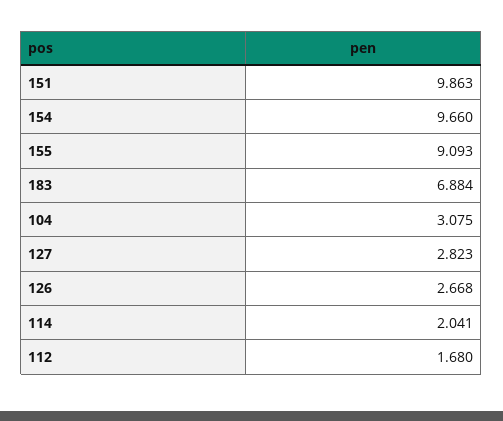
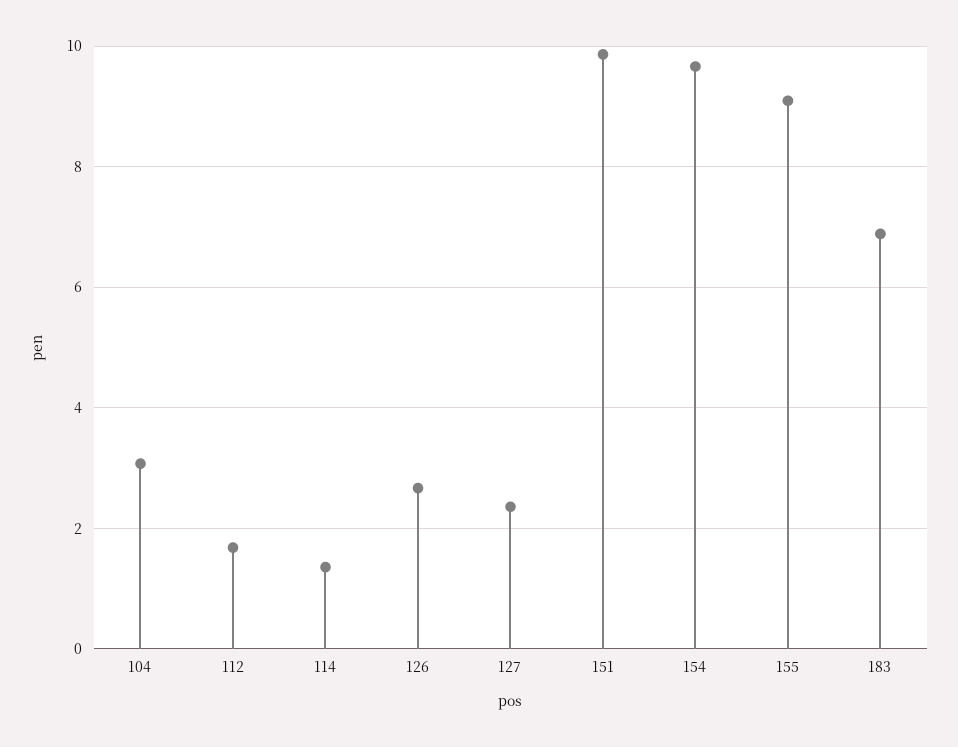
127: 2.823 -> 2.4
114: 2.041 -> 1.4

